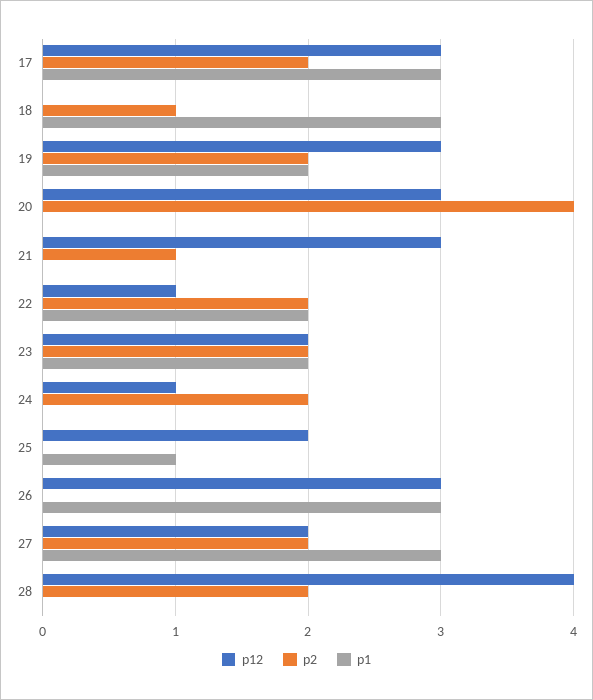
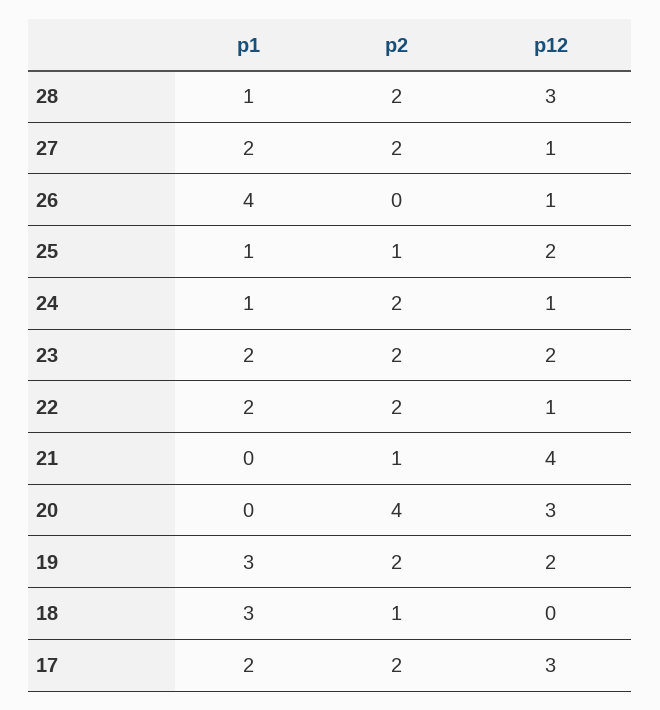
p1, 17: 3 -> 2
p12, 19: 3 -> 2
p1, 19: 2 -> 3
p12, 21: 3 -> 4
p1, 24: 0 -> 1
p2, 25: 0 -> 1
p12, 26: 3 -> 1
p1, 26: 3 -> 4
p12, 27: 2 -> 1
p1, 27: 3 -> 2
p12, 28: 4 -> 3
p1, 28: 0 -> 1

